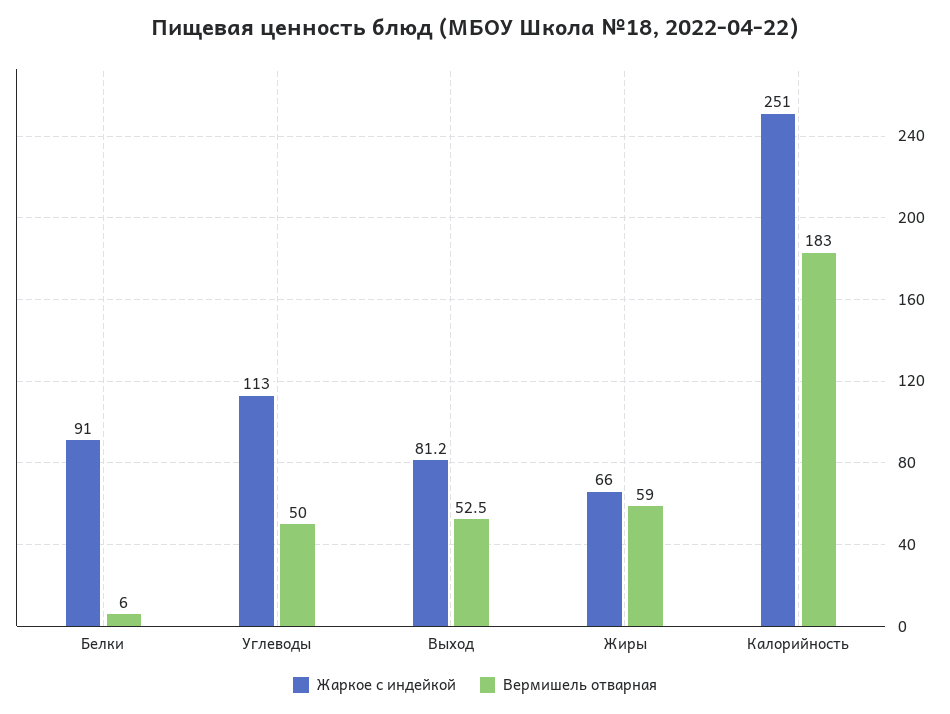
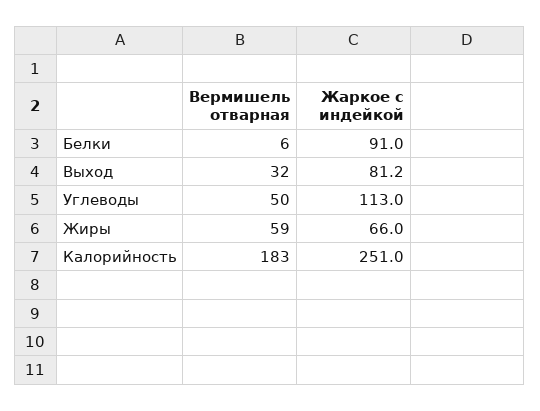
Вермишель отварная, Выход: 52.5 -> 32

